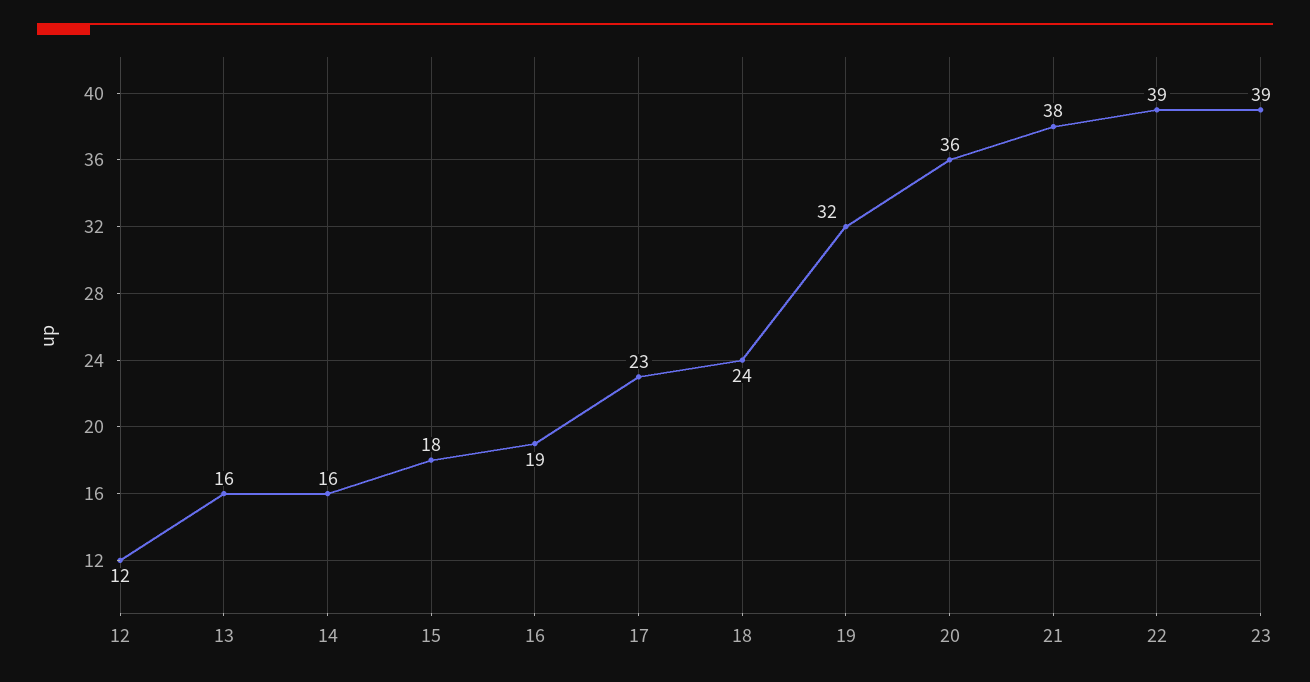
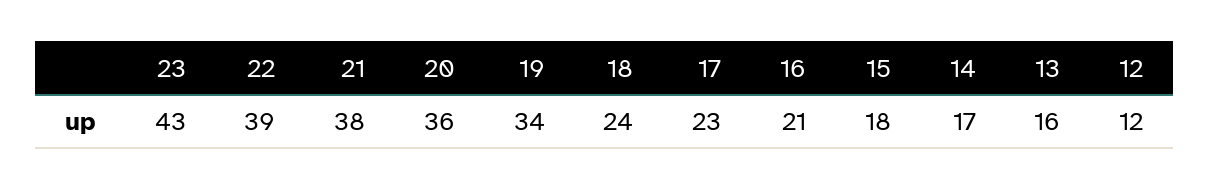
14: 16 -> 17
16: 19 -> 21
19: 32 -> 34
23: 39 -> 43

